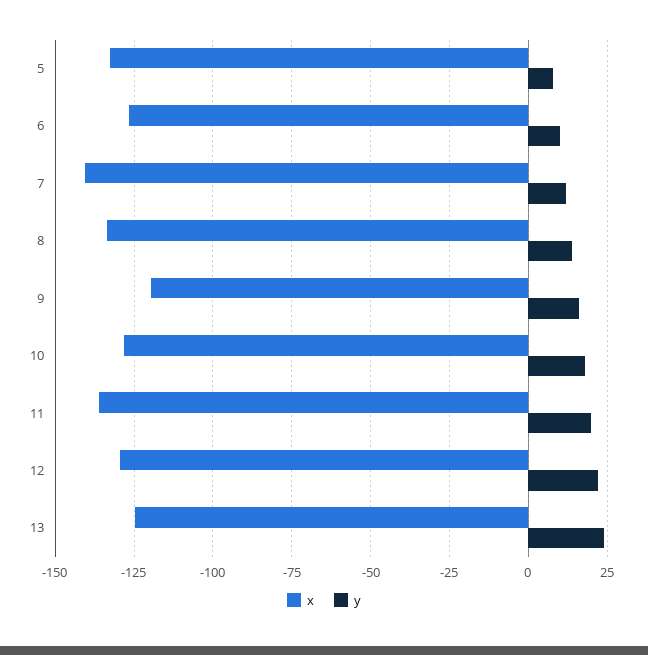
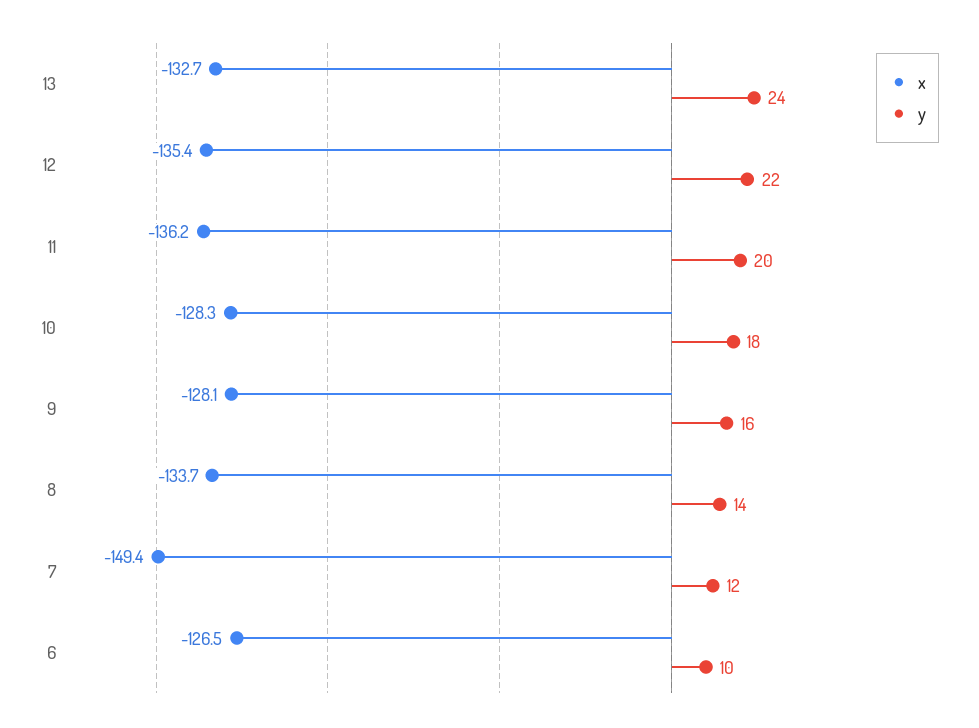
x, 5: -132.5 -> none
y, 5: 7.5 -> none
x, 7: -140 -> -149.4
x, 9: -120 -> -128.1
x, 12: -130 -> -135.4
x, 13: -125 -> -132.7

